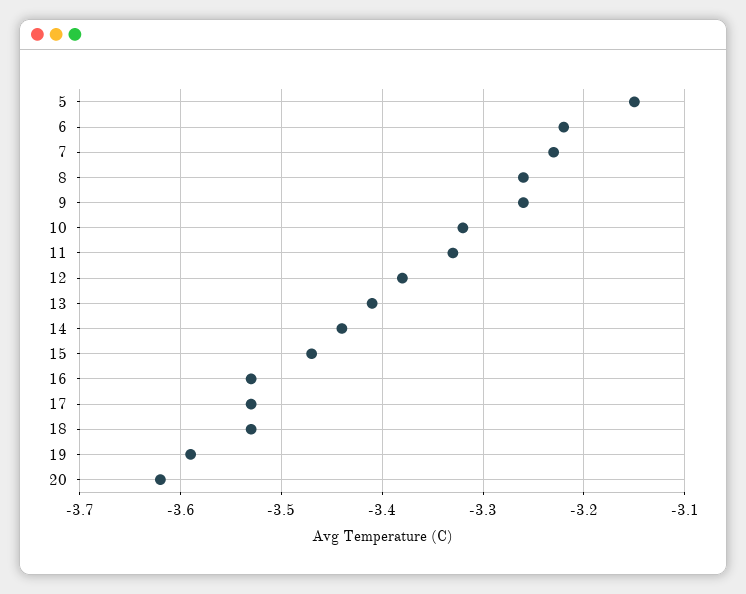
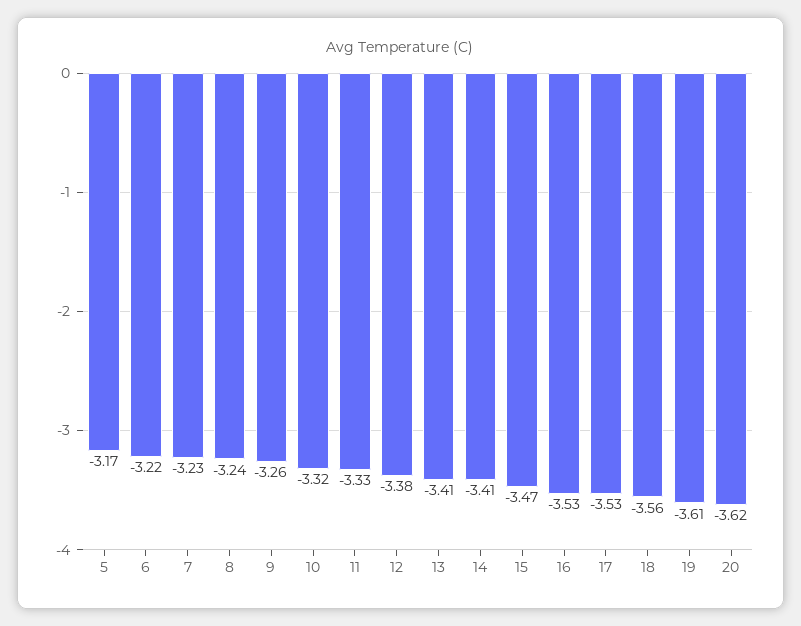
5: -3.15 -> -3.17
8: -3.26 -> -3.24
14: -3.44 -> -3.41
18: -3.53 -> -3.56
19: -3.59 -> -3.61

